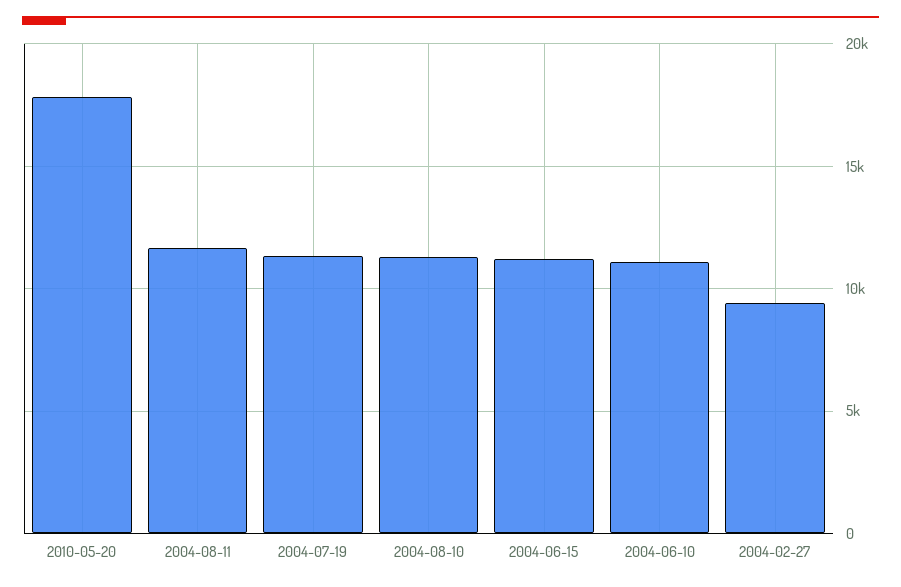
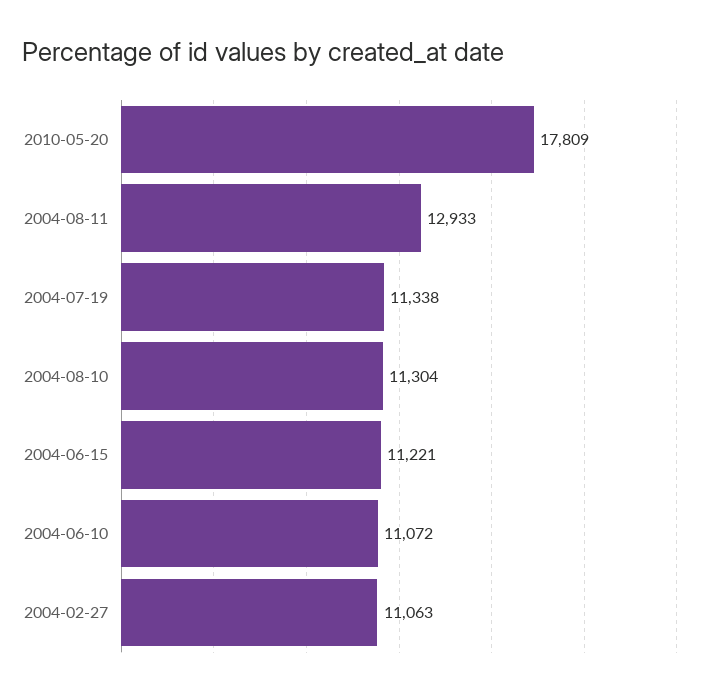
2004-08-11: 11500 -> 12933
2004-02-27: 9500 -> 11063

